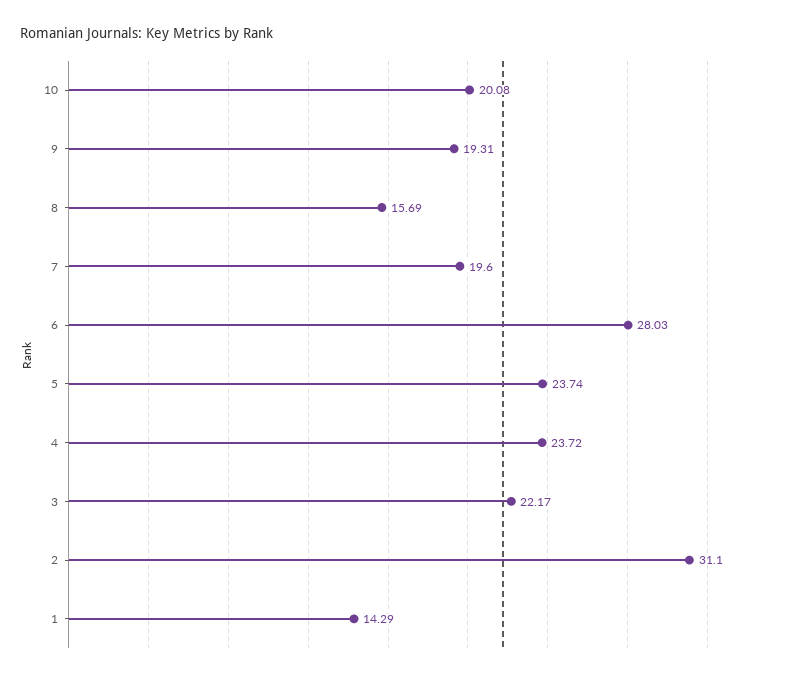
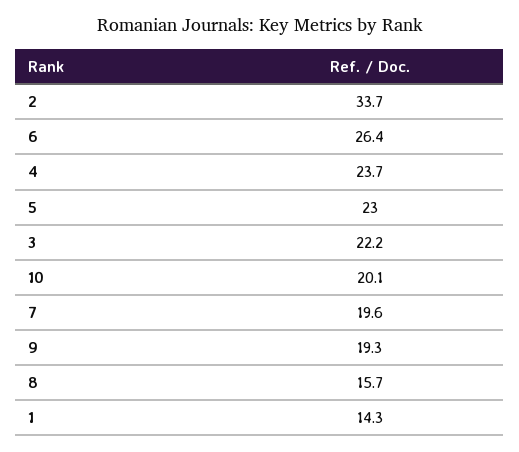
6: 28.03 -> 26.4
5: 23.74 -> 23
2: 31.1 -> 33.7

